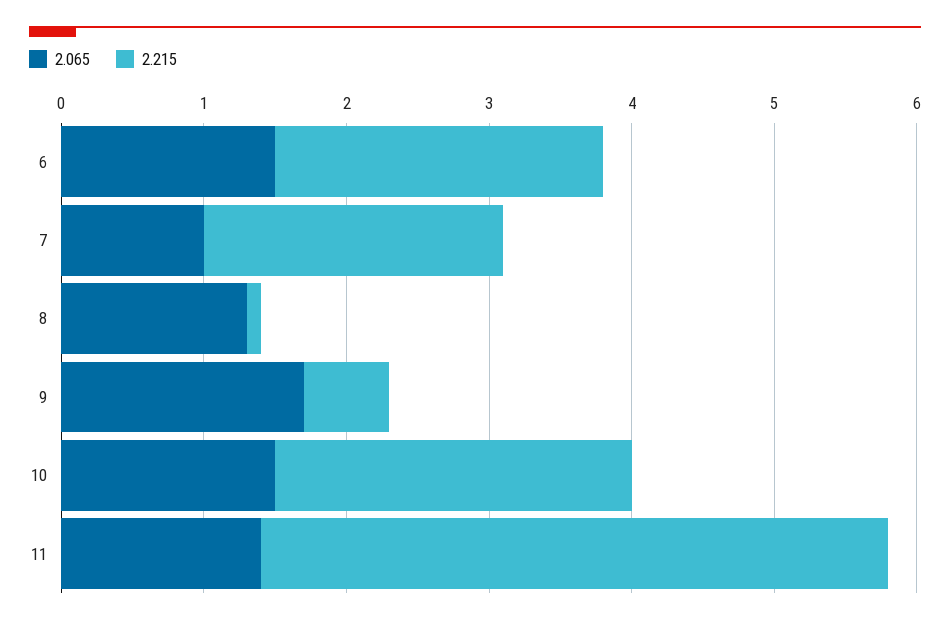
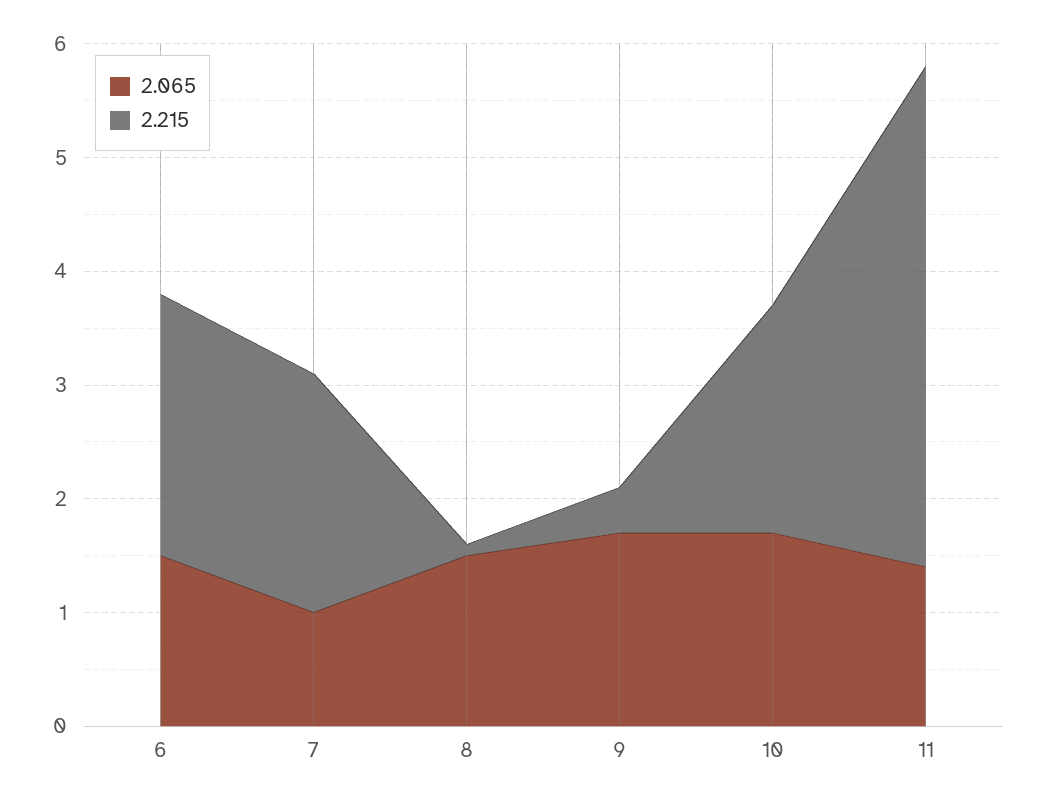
2.065, 8: 1.3 -> 1.5
2.215, 9: 0.6 -> 0.4
2.065, 10: 1.5 -> 1.7
2.215, 10: 2.5 -> 2

